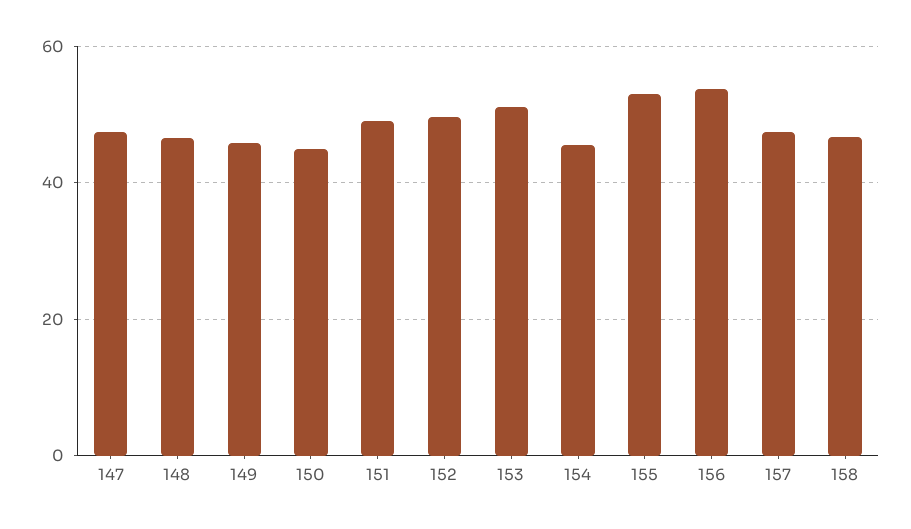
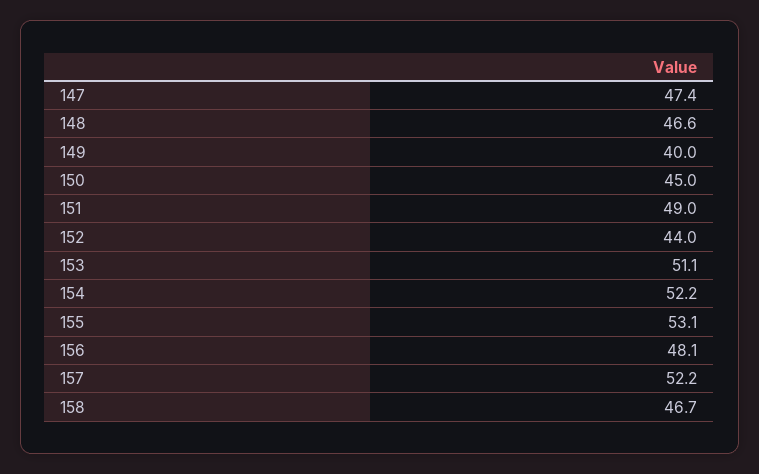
149: 46 -> 40
152: 50 -> 44
154: 46 -> 52.2
156: 54 -> 48.1
157: 48 -> 52.2

